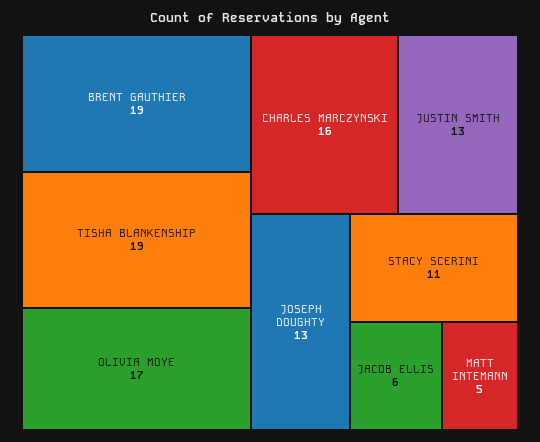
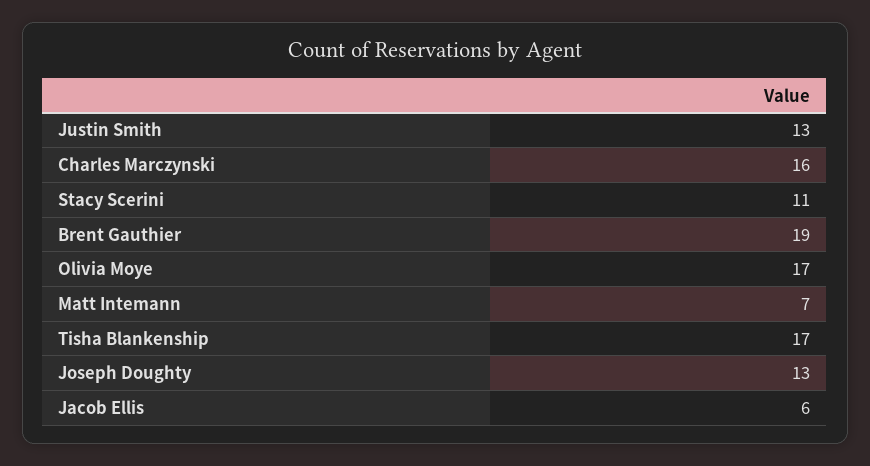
TISHA BLANKENSHIP: 19 -> 17
MATT INTEMANN: 5 -> 7

